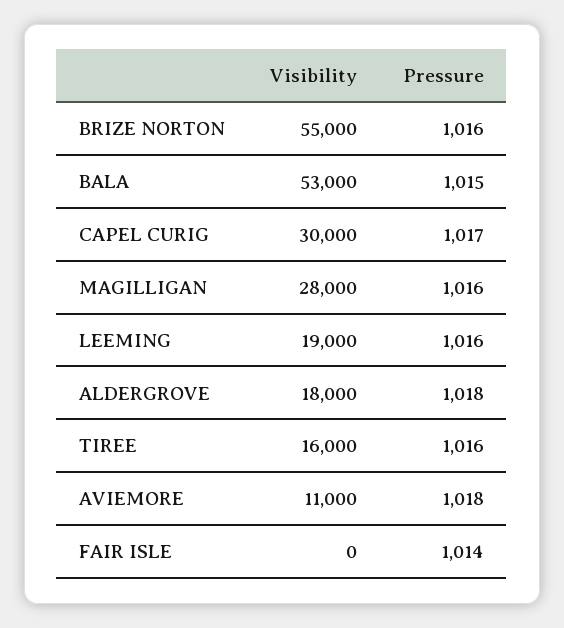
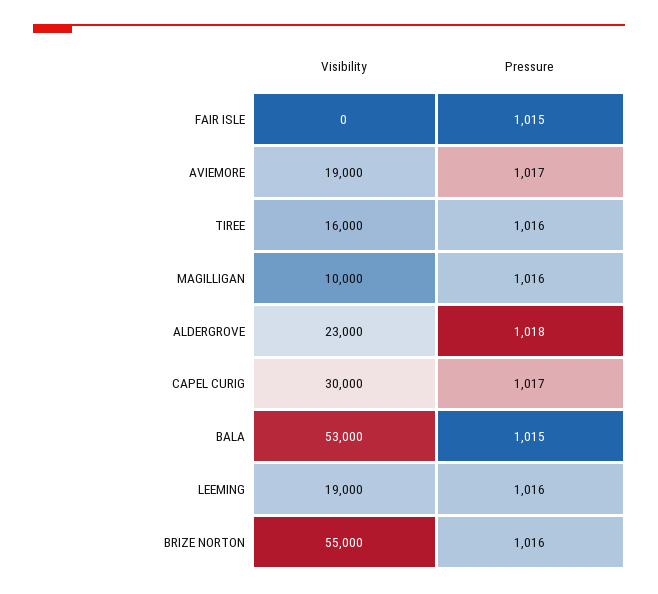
Visibility, MAGILLIGAN: 28000 -> 10000
Visibility, ALDERGROVE: 18000 -> 23000
Visibility, AVIEMORE: 11000 -> 19000
Pressure, AVIEMORE: 1018 -> 1017
Pressure, FAIR ISLE: 1014 -> 1015

